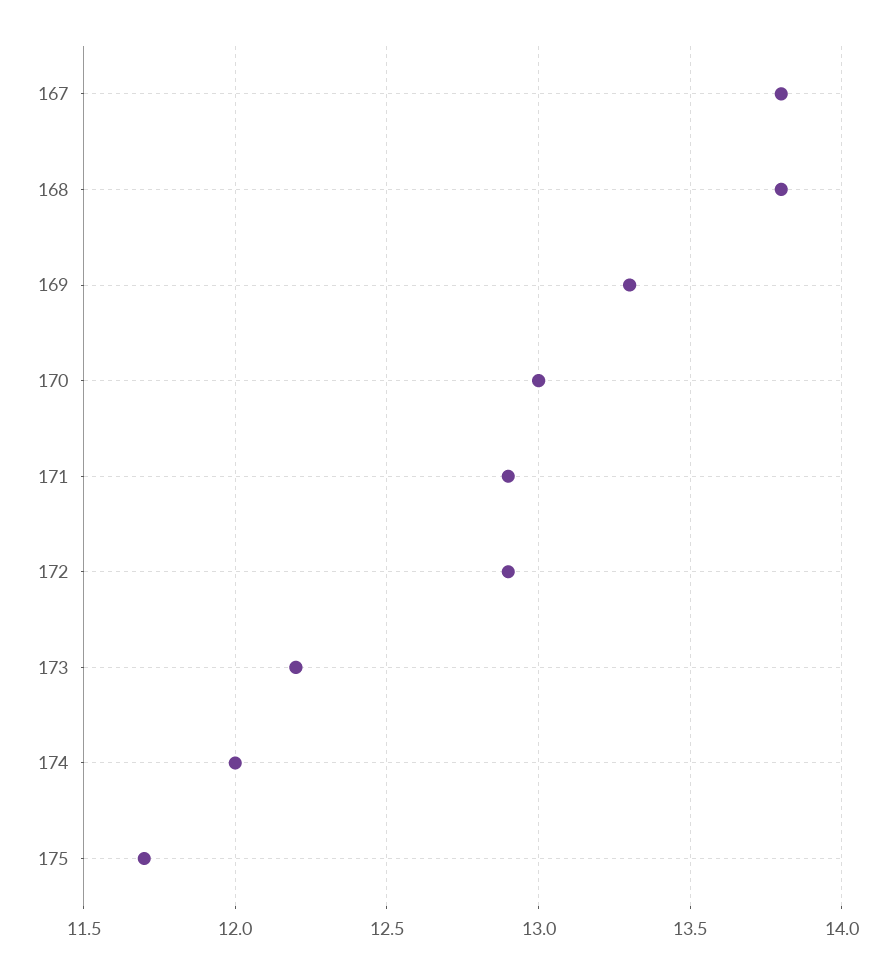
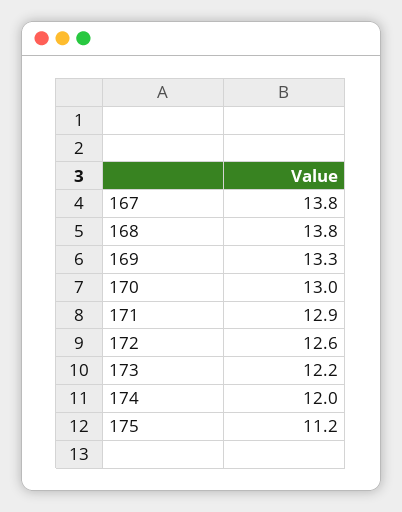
172: 12.9 -> 12.6
175: 11.7 -> 11.2

